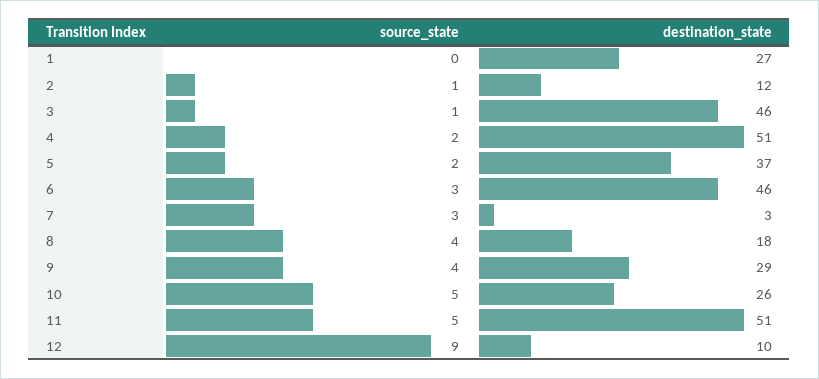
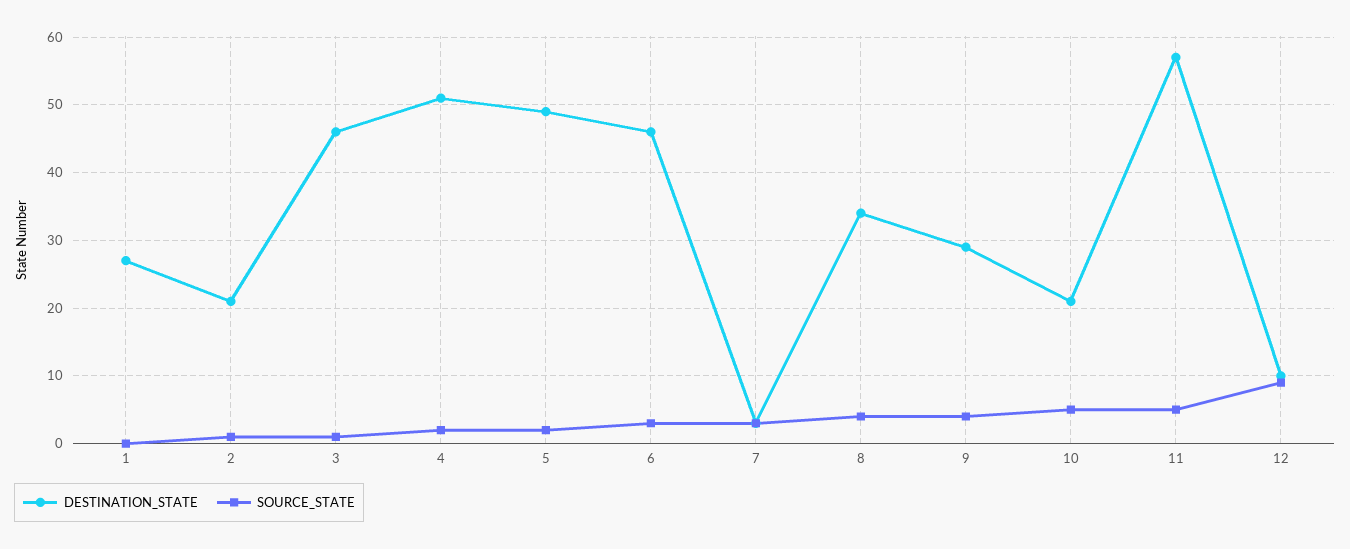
destination_state, 2: 12 -> 21
destination_state, 5: 37 -> 49
destination_state, 8: 18 -> 34
destination_state, 10: 26 -> 21
destination_state, 11: 51 -> 57

